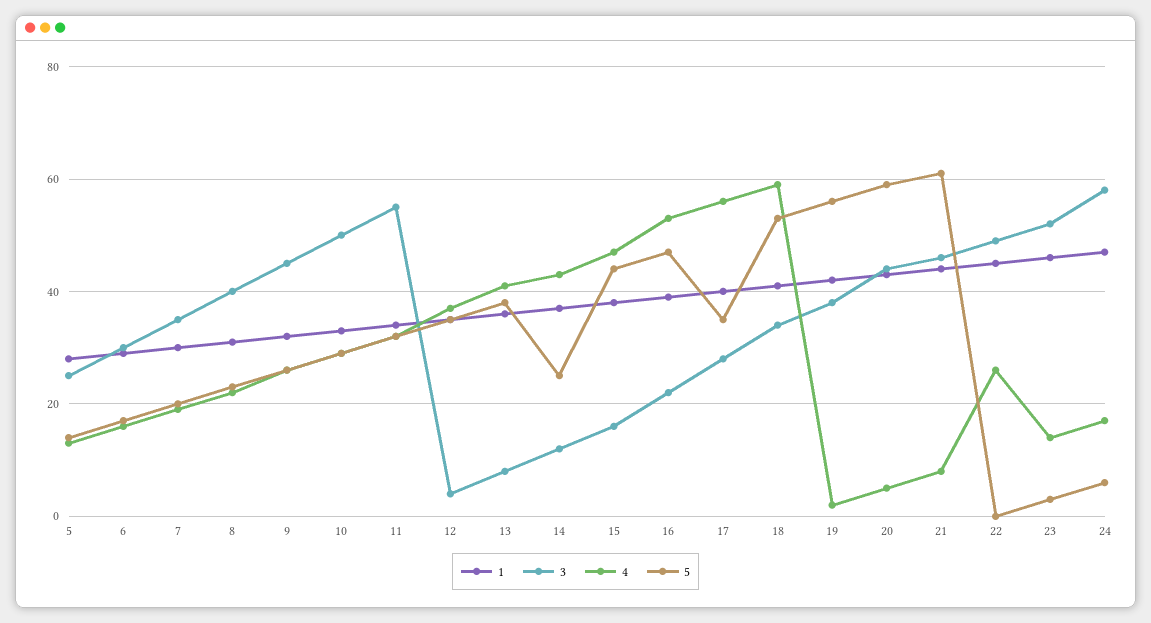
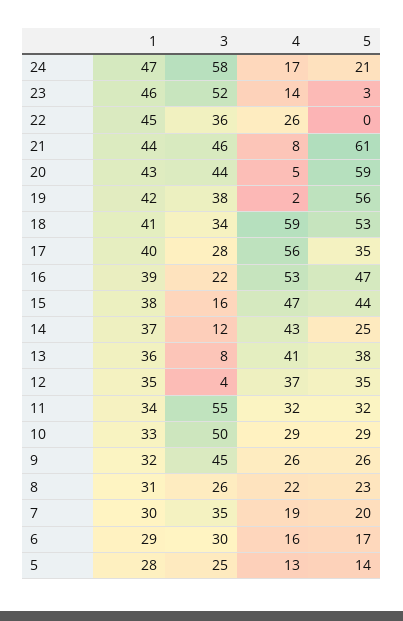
3, 8: 40 -> 26
3, 22: 50 -> 36
5, 24: 5 -> 21

